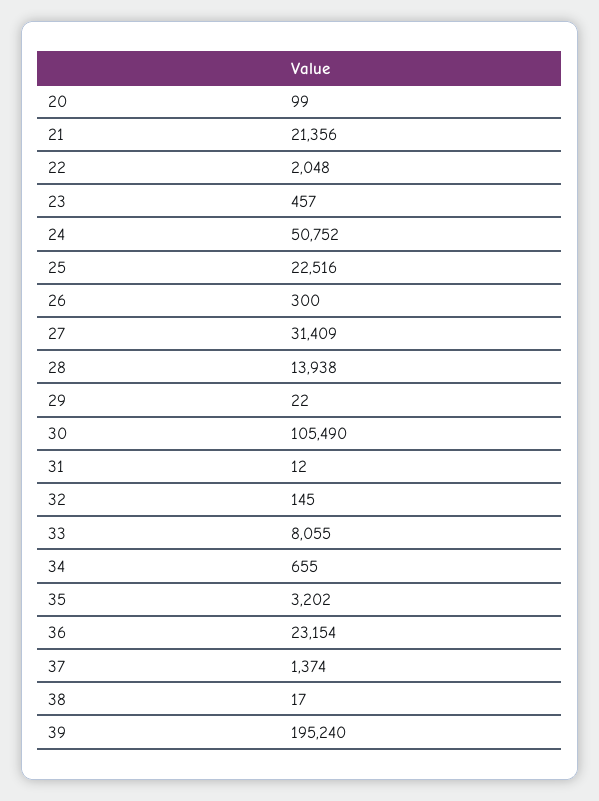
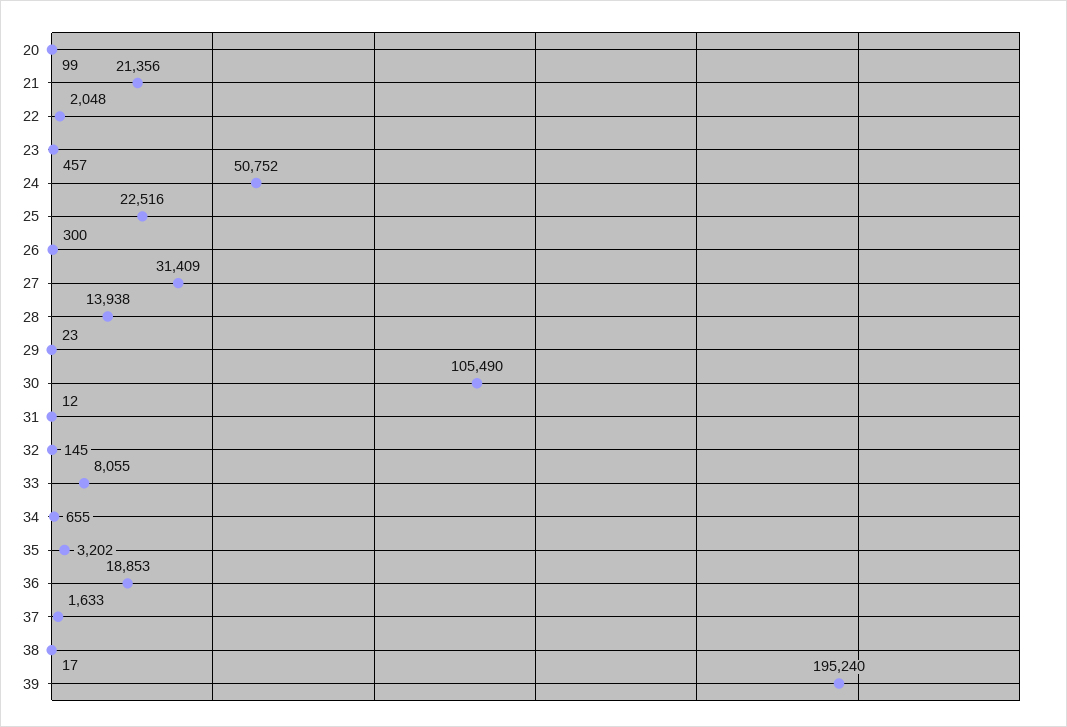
29: 22 -> 23
36: 23154 -> 18853
37: 1374 -> 1633

